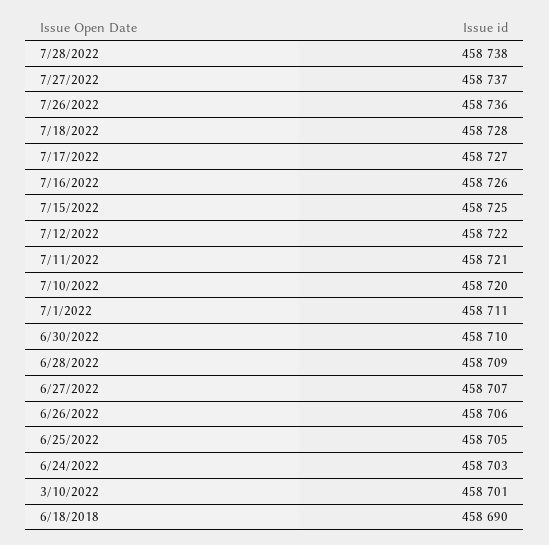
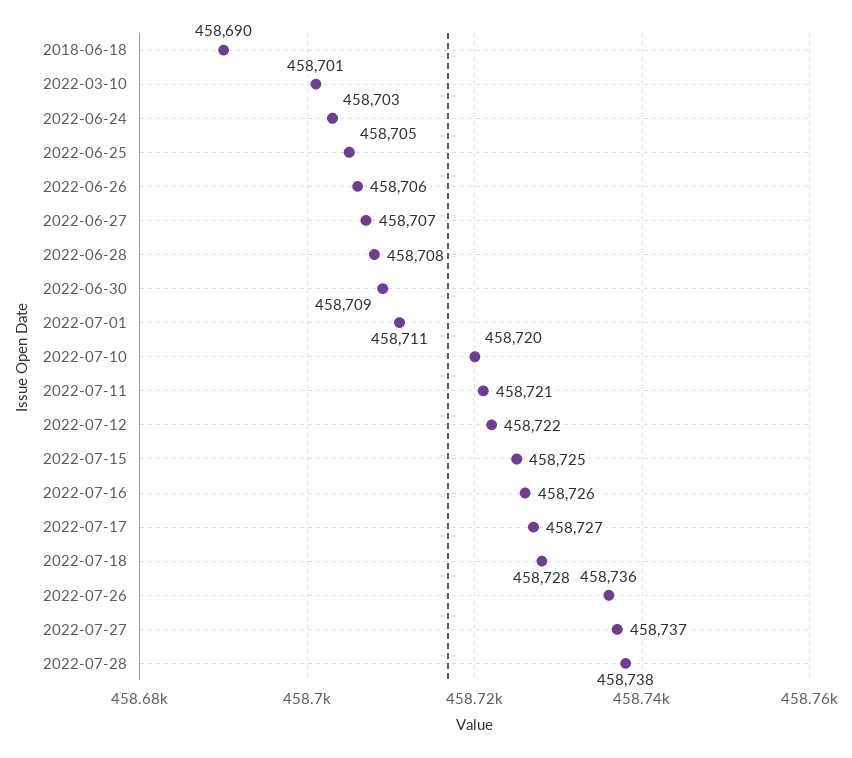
6/30/2022: 458710 -> 458709
6/28/2022: 458709 -> 458708

